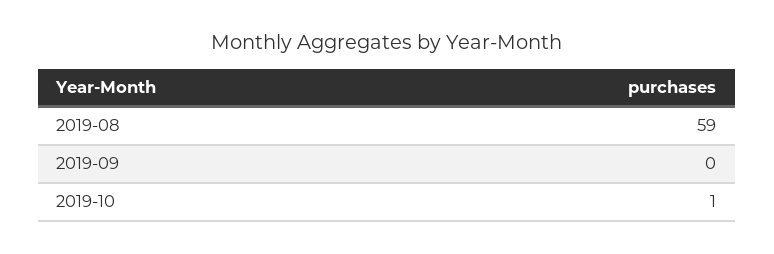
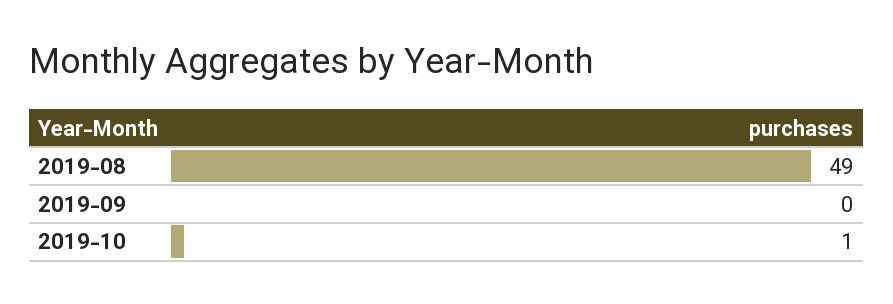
2019-08: 59 -> 49

